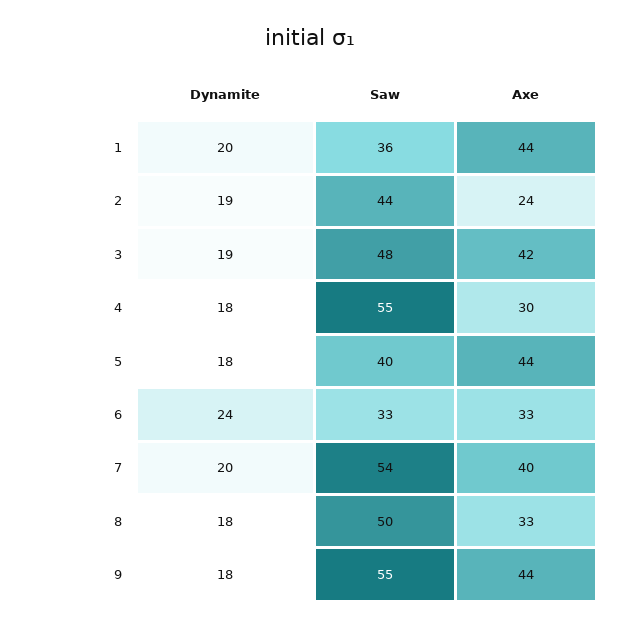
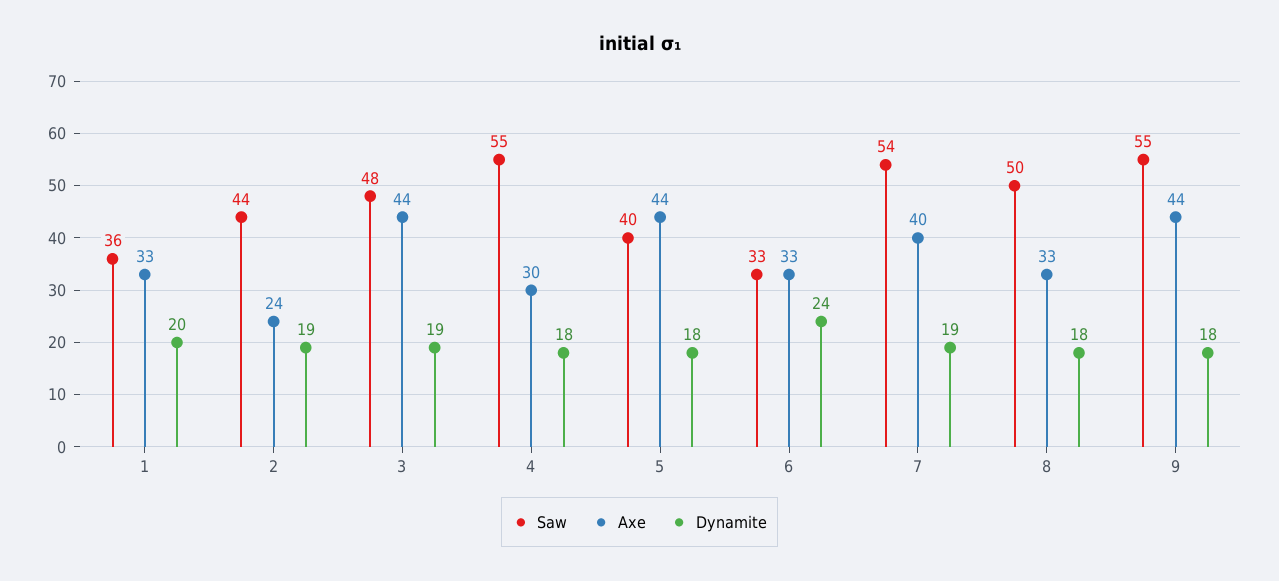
Axe, 1: 44 -> 33
Axe, 3: 42 -> 44
Dynamite, 7: 20 -> 19

